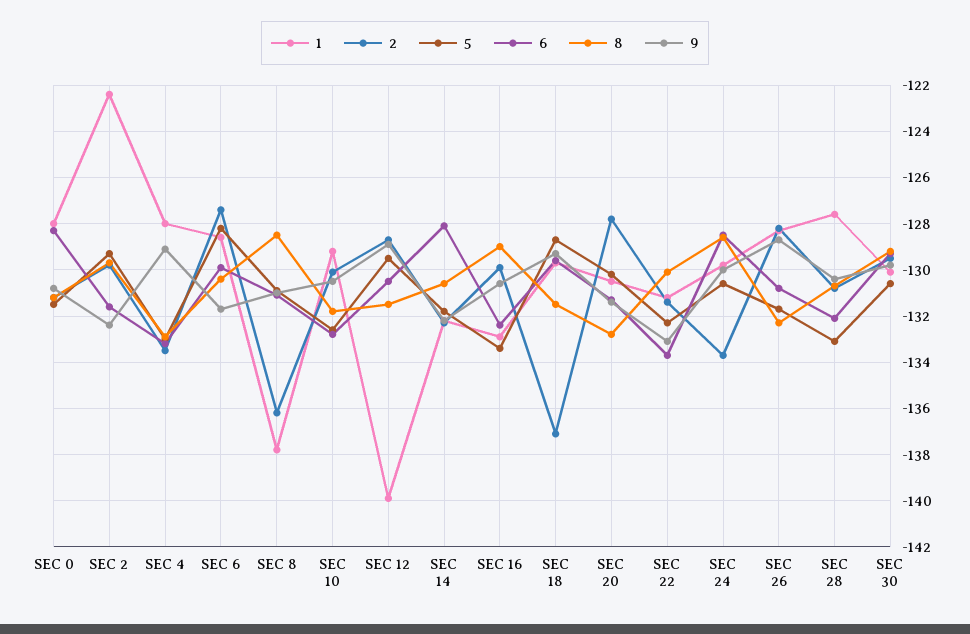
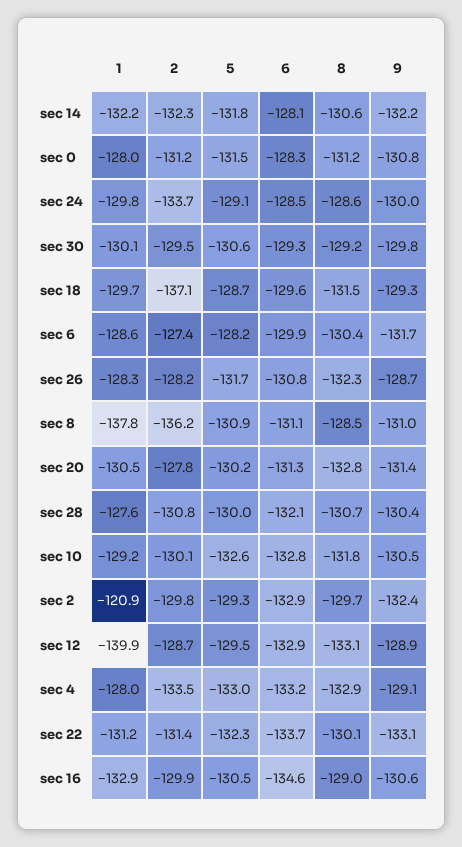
1, SEC 2: -122.5 -> -120.9
6, SEC 2: -131.5 -> -132.9
6, SEC 12: -130.5 -> -132.9
8, SEC 12: -131.5 -> -133.1
5, SEC 16: -133.5 -> -130.5
6, SEC 16: -132.5 -> -134.6
5, SEC 24: -130.5 -> -129.1
5, SEC 28: -133 -> -130

